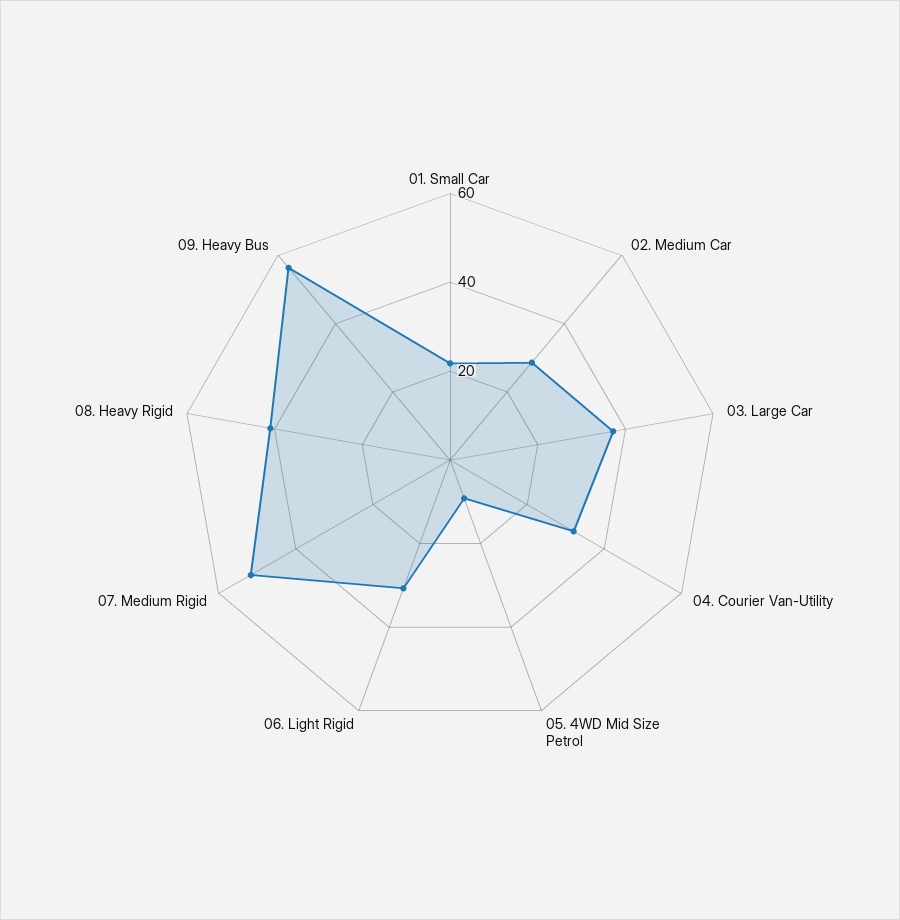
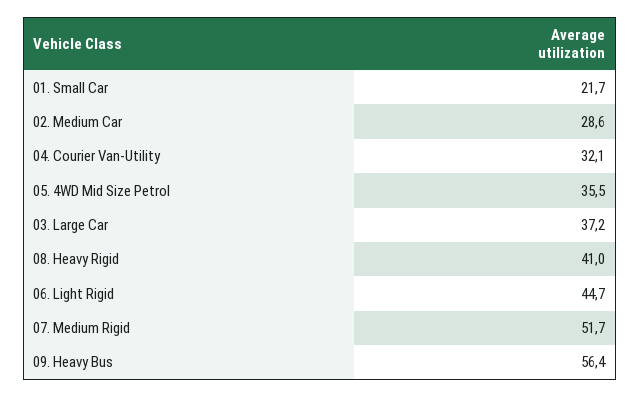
05. 4WD Mid Size Petrol: 10 -> 35.5
06. Light Rigid: 30 -> 44.7

